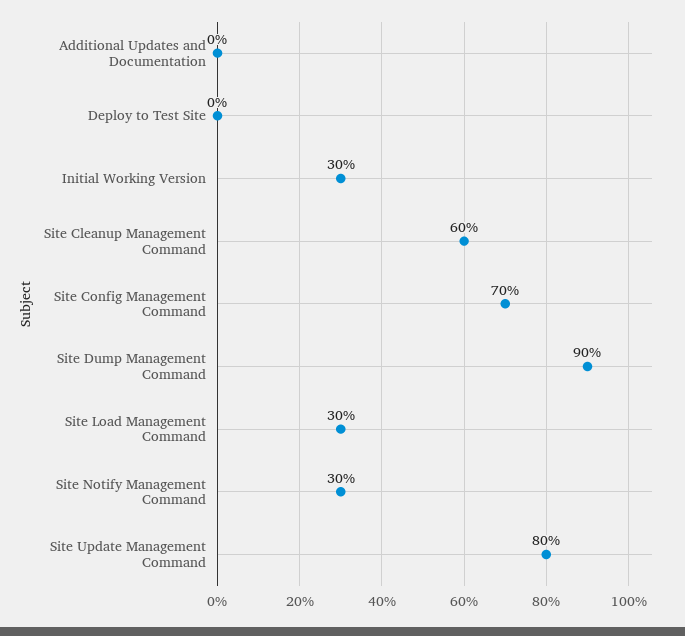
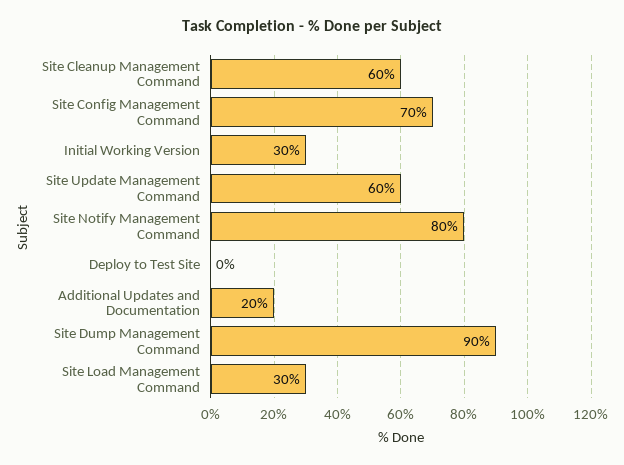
Additional Updates and Documentation: 0 -> 20
Site Notify Management Command: 30 -> 80
Site Update Management Command: 80 -> 60

